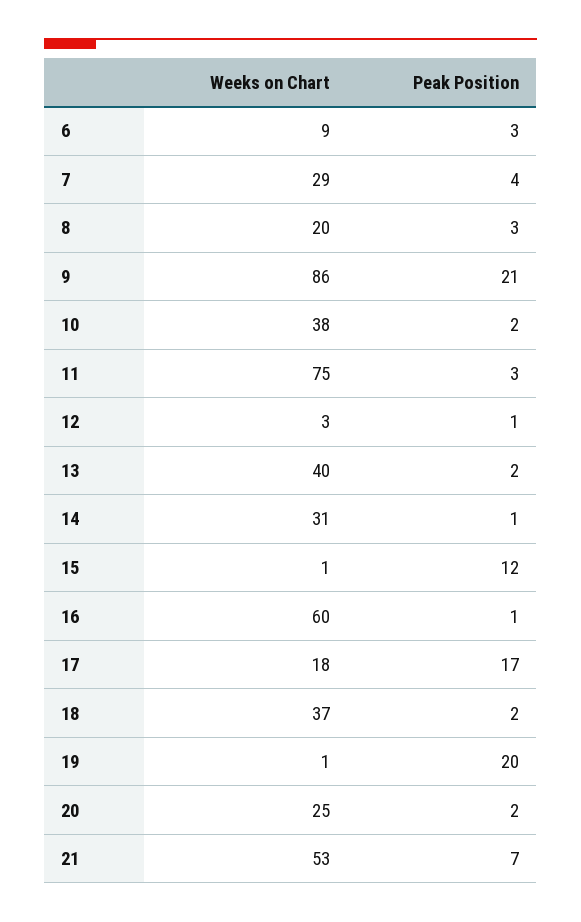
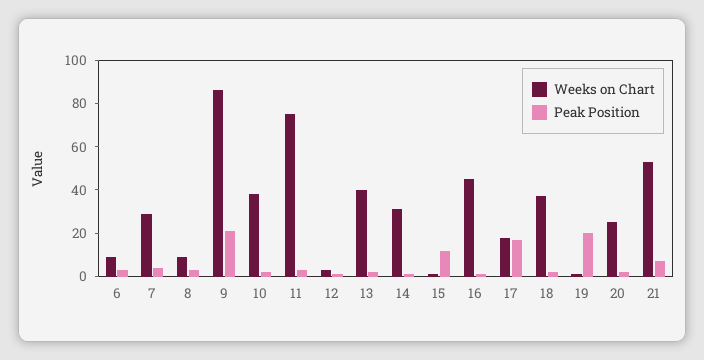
Weeks on Chart, 8: 20 -> 10
Weeks on Chart, 16: 60 -> 45

